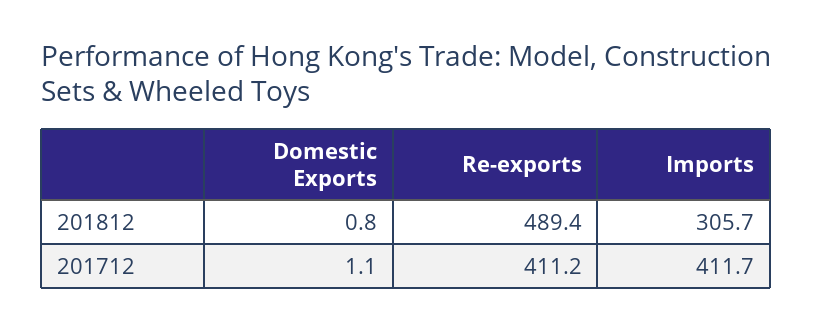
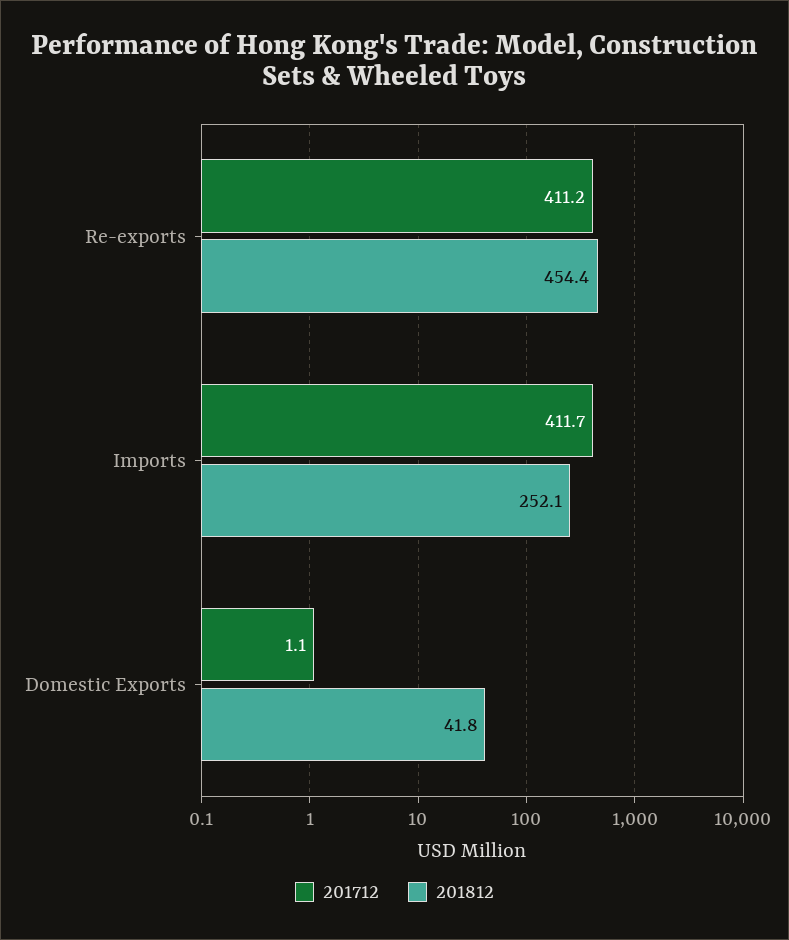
201812, Domestic Exports: 0.8 -> 41.8
201812, Re-exports: 489.4 -> 454.4
201812, Imports: 305.7 -> 252.1

